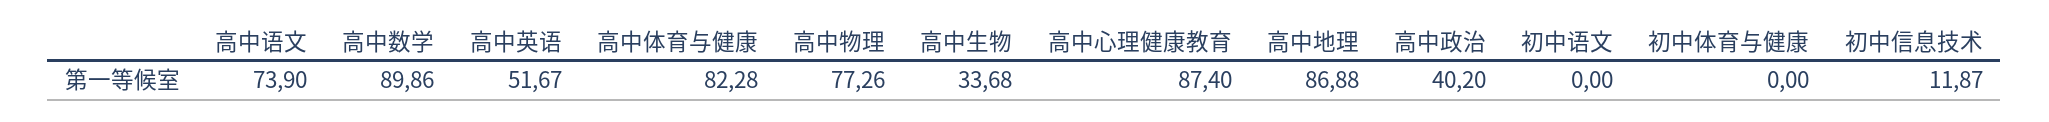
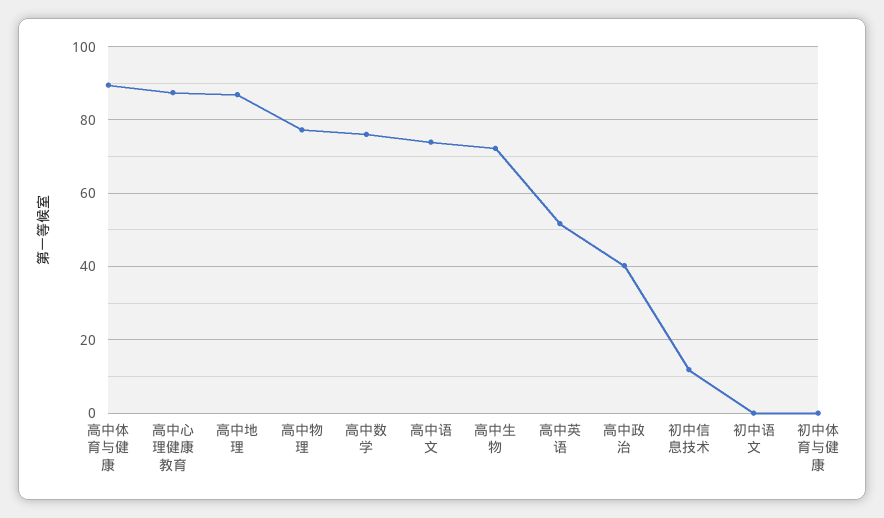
高中数学: 89.86 -> 76
高中体育与健康: 82.28 -> 90
高中生物: 33.68 -> 72

